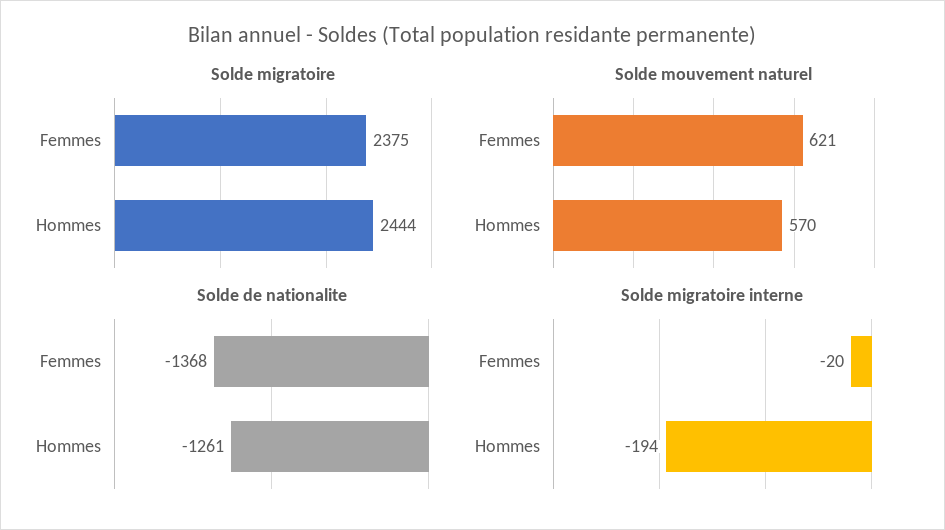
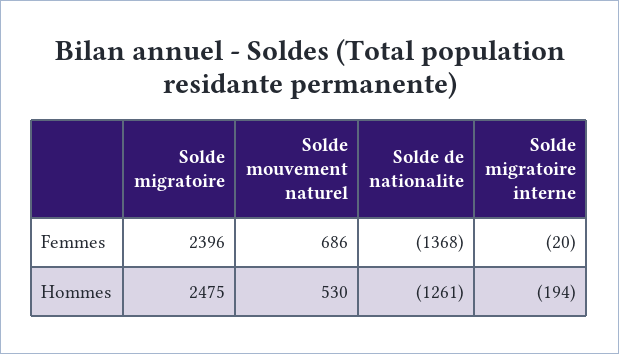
Solde migratoire, Femmes: 2375 -> 2396
Solde migratoire, Hommes: 2444 -> 2475
Solde mouvement naturel, Femmes: 621 -> 686
Solde mouvement naturel, Hommes: 570 -> 530

